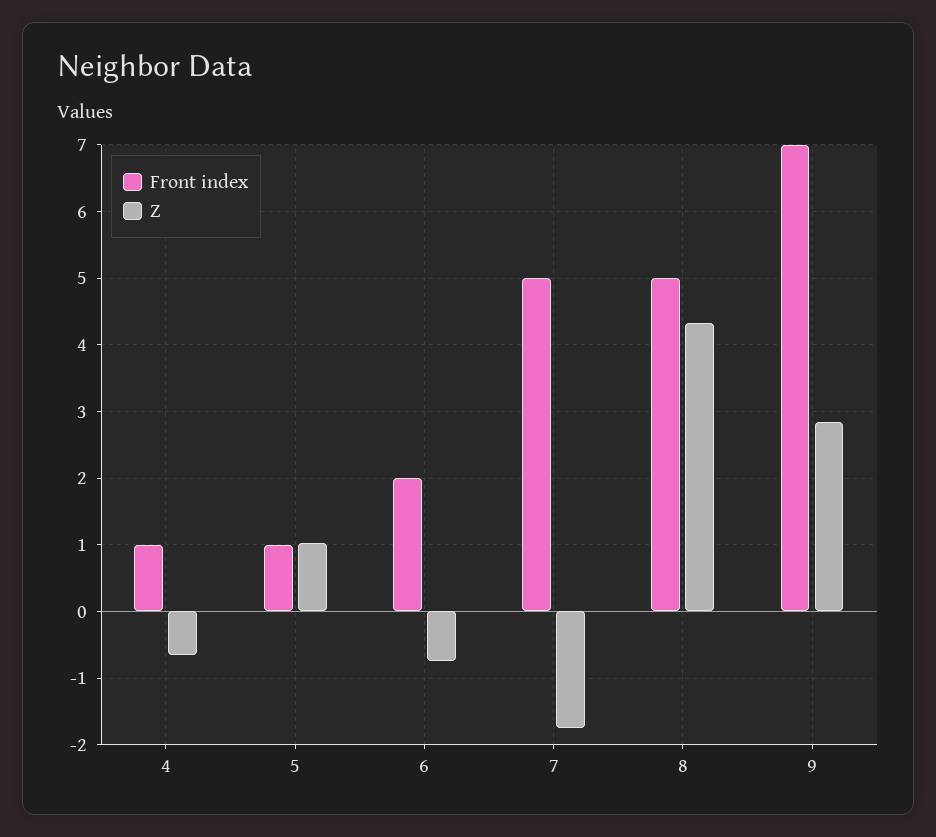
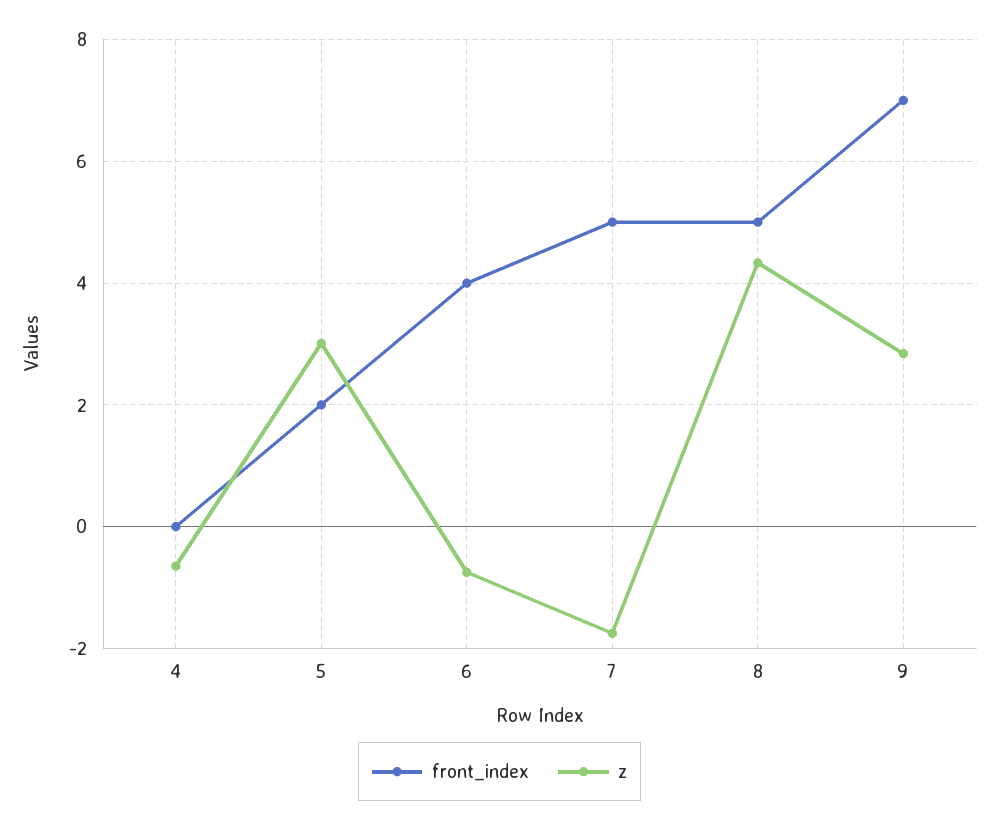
Front index, 4: 1 -> 0
Front index, 5: 1 -> 2
Z, 5: 1 -> 3
Front index, 6: 2 -> 4

